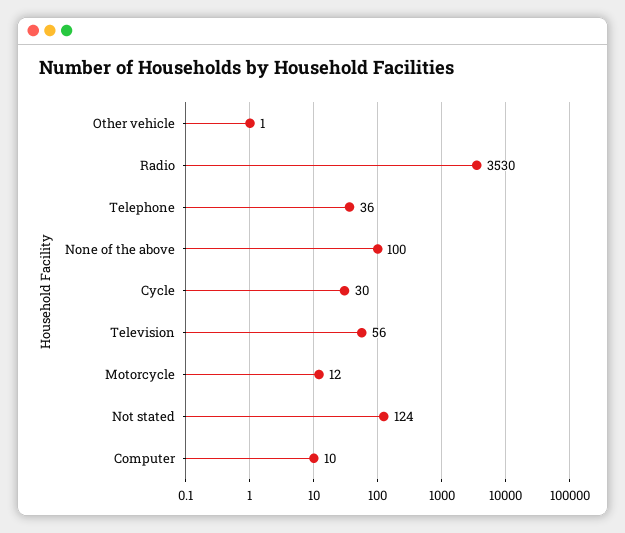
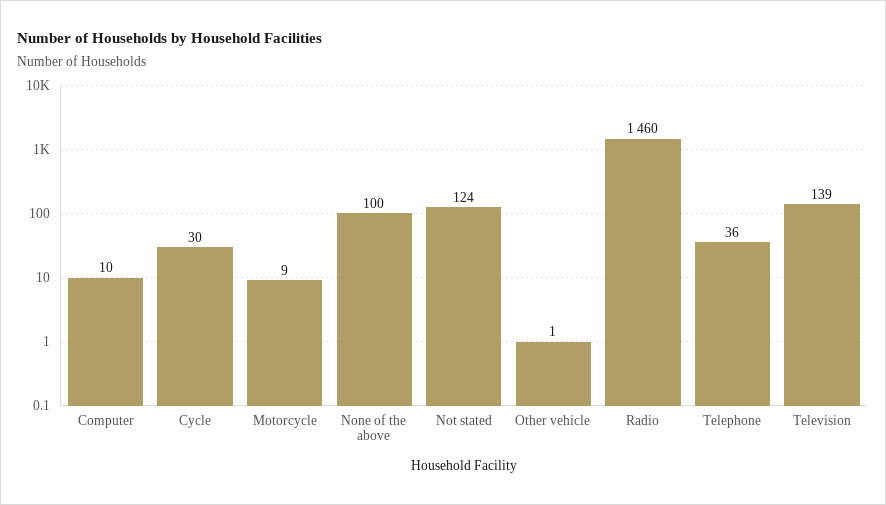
Radio: 3530 -> 1460
Television: 56 -> 139
Motorcycle: 12 -> 9

